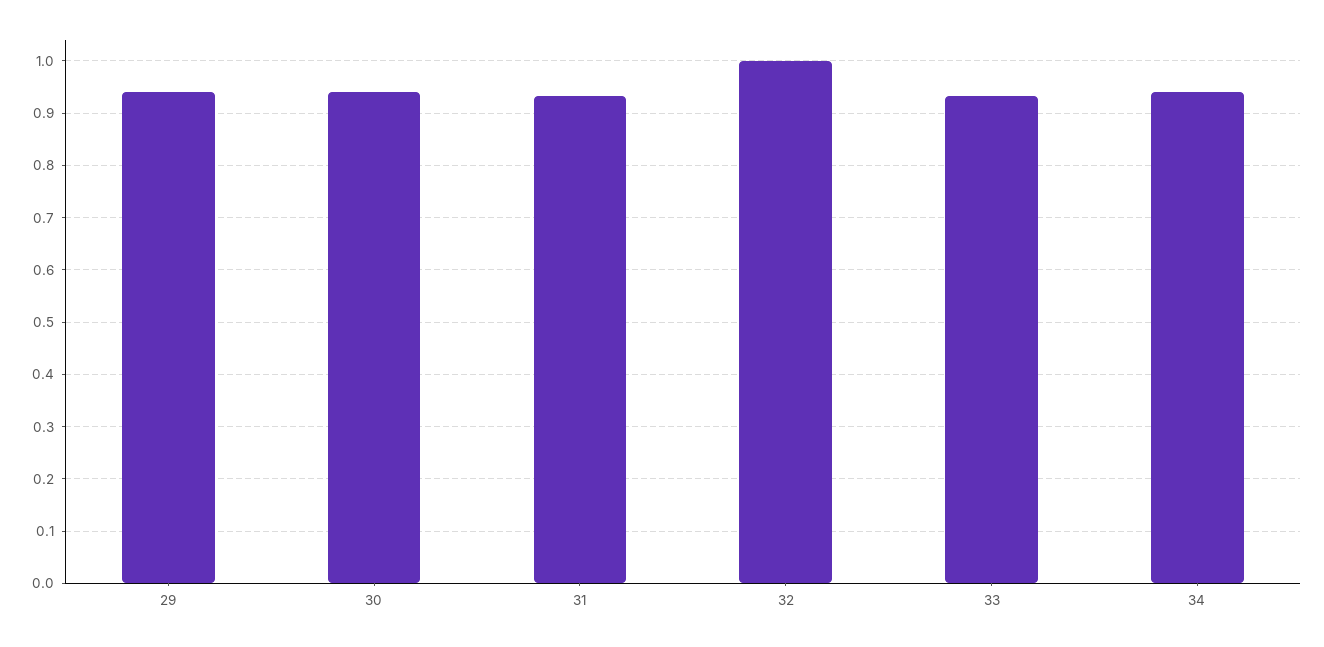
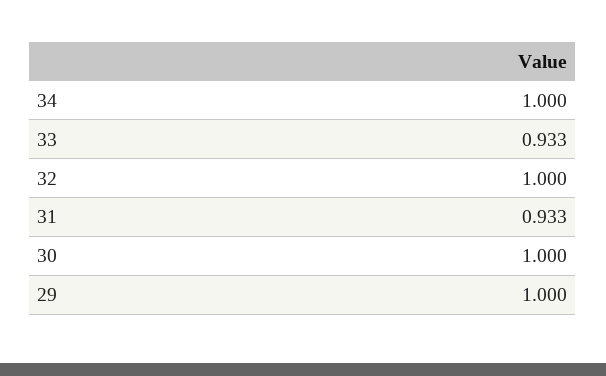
29: 0.94 -> 1
30: 0.94 -> 1
34: 0.94 -> 1

